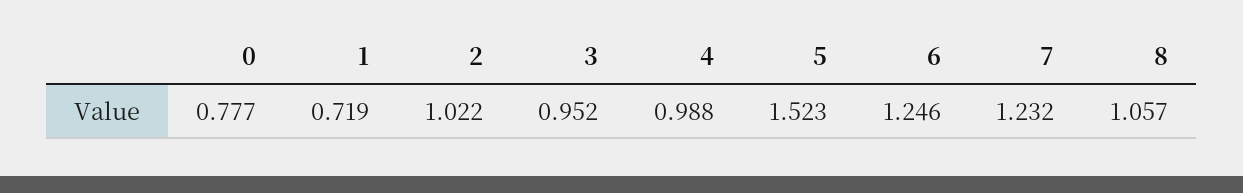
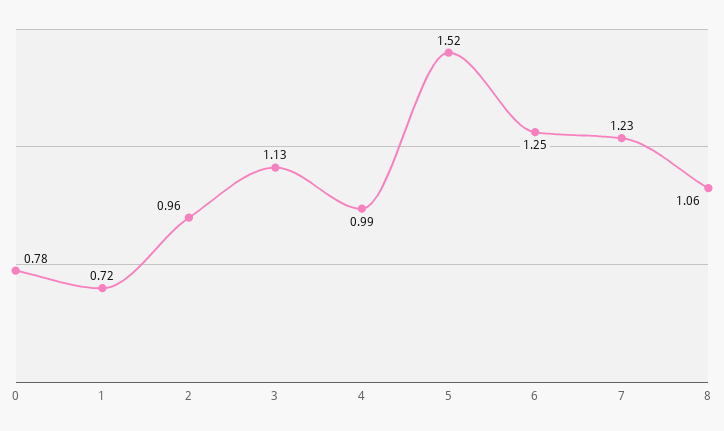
2: 1.022 -> 0.96
3: 0.952 -> 1.13

